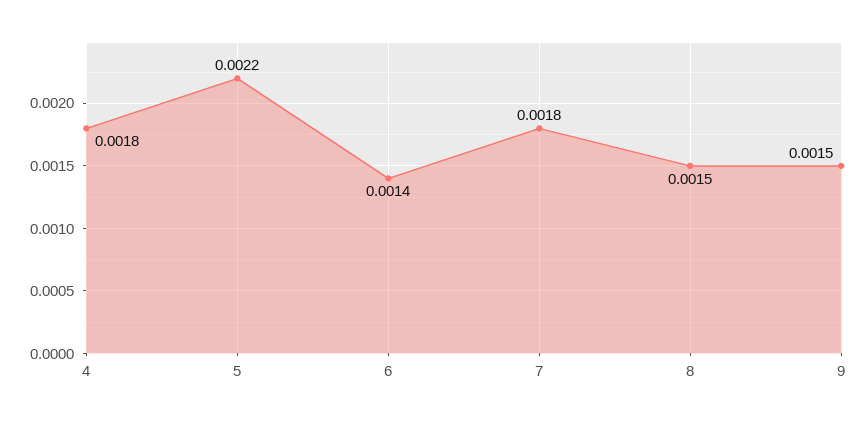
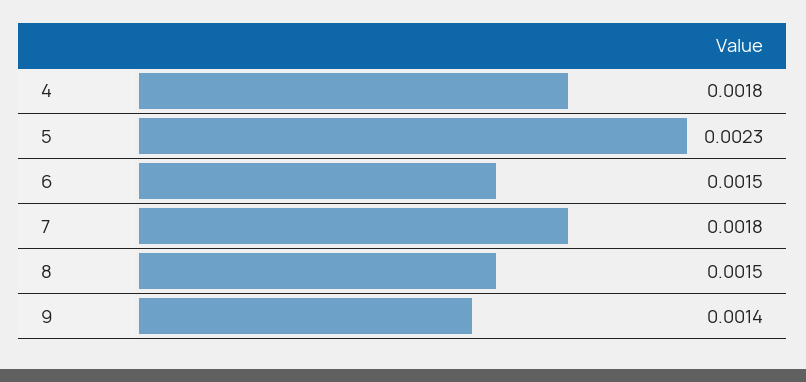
5: 0.0022 -> 0.0023
6: 0.0014 -> 0.0015
9: 0.0015 -> 0.0014

